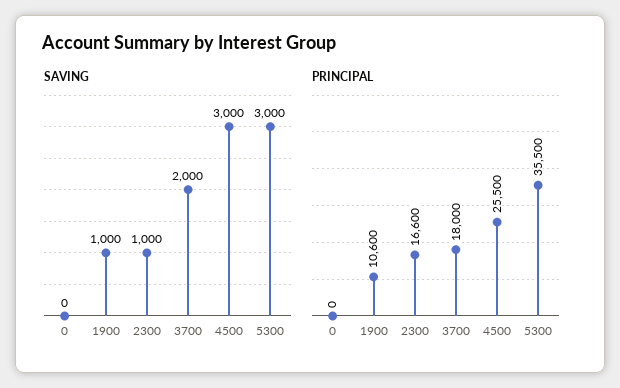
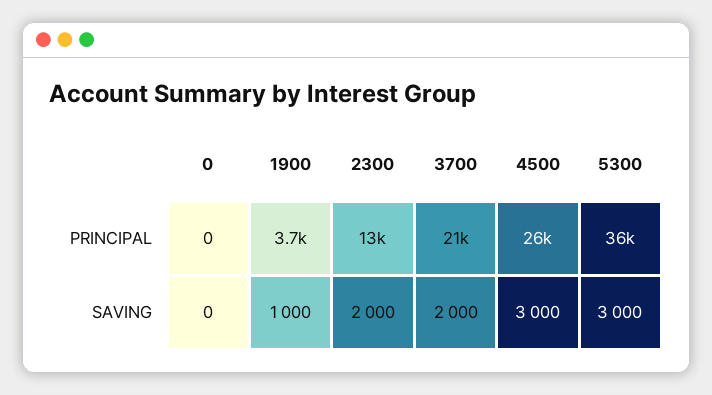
SAVING, 2300: 1000 -> 2000
PRINCIPAL, 1900: 10600 -> 3700
PRINCIPAL, 2300: 16600 -> 13000
PRINCIPAL, 3700: 18000 -> 21000

